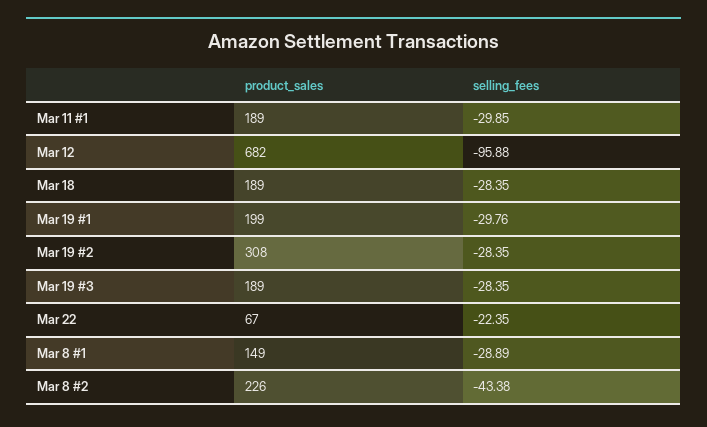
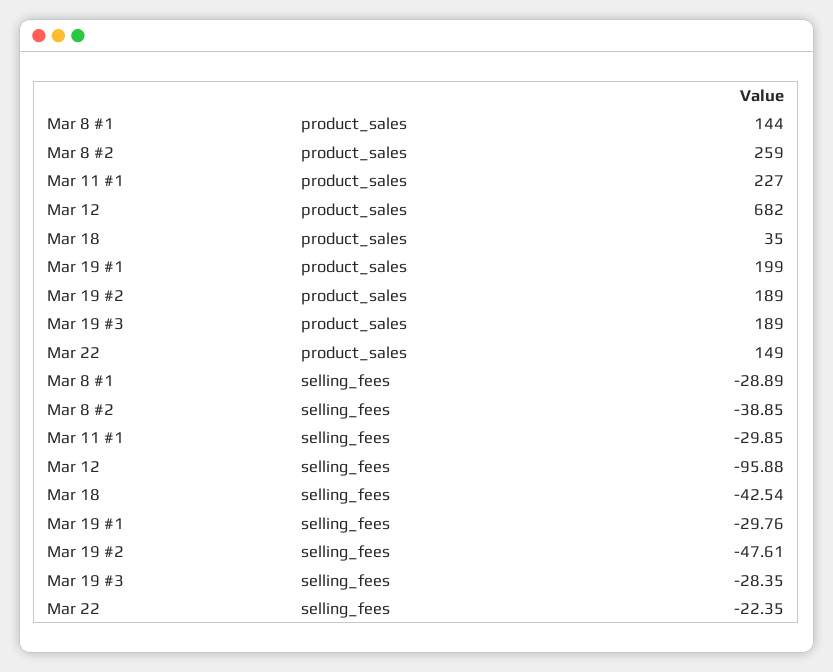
product_sales, Mar 11 #1: 189 -> 227
product_sales, Mar 18: 189 -> 35
selling_fees, Mar 18: -28.35 -> -42.54
product_sales, Mar 19 #2: 308 -> 189
selling_fees, Mar 19 #2: -28.35 -> -47.61
product_sales, Mar 22: 67 -> 149
product_sales, Mar 8 #1: 149 -> 144
product_sales, Mar 8 #2: 226 -> 259
selling_fees, Mar 8 #2: -43.38 -> -38.85

